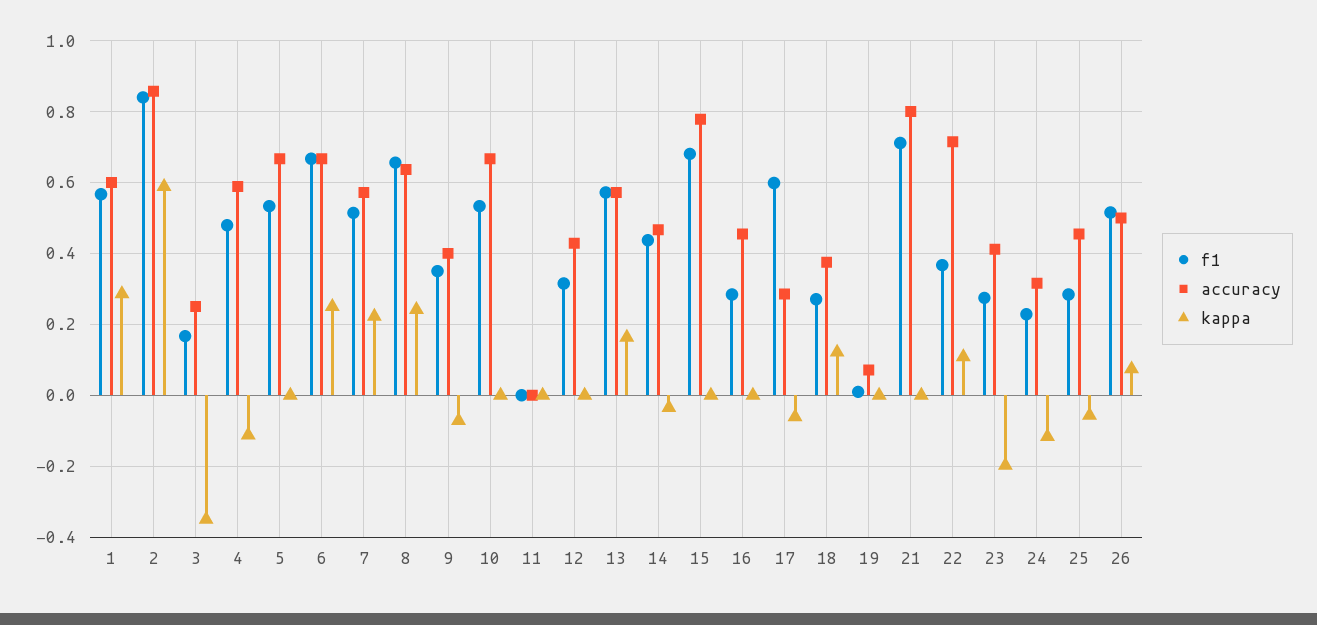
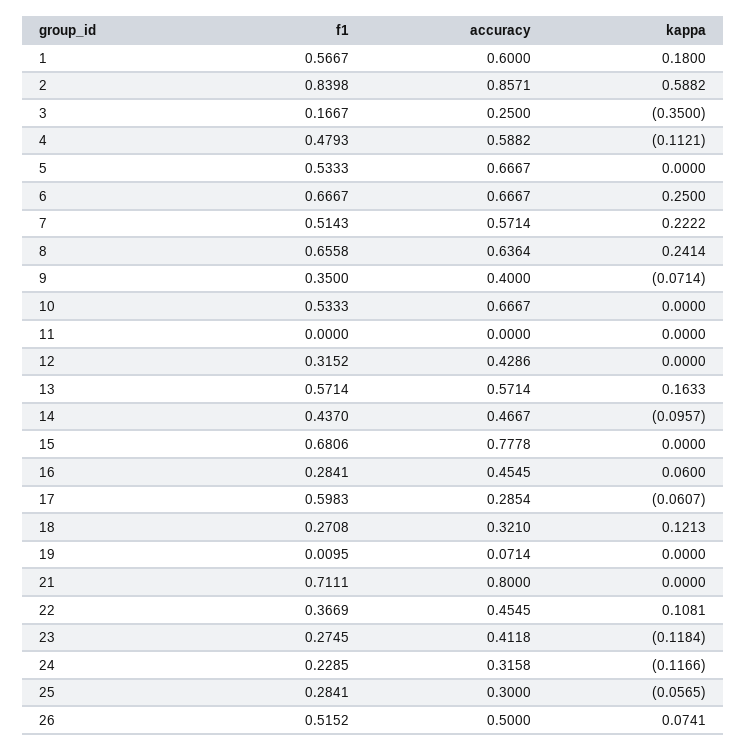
kappa, 1: 0.28 -> 0.18
kappa, 14: -0.04 -> -0.0957
kappa, 16: 0 -> 0.06
accuracy, 18: 0.38 -> 0.321
accuracy, 22: 0.72 -> 0.4545
kappa, 23: -0.2 -> -0.1184
accuracy, 25: 0.46 -> 0.3

